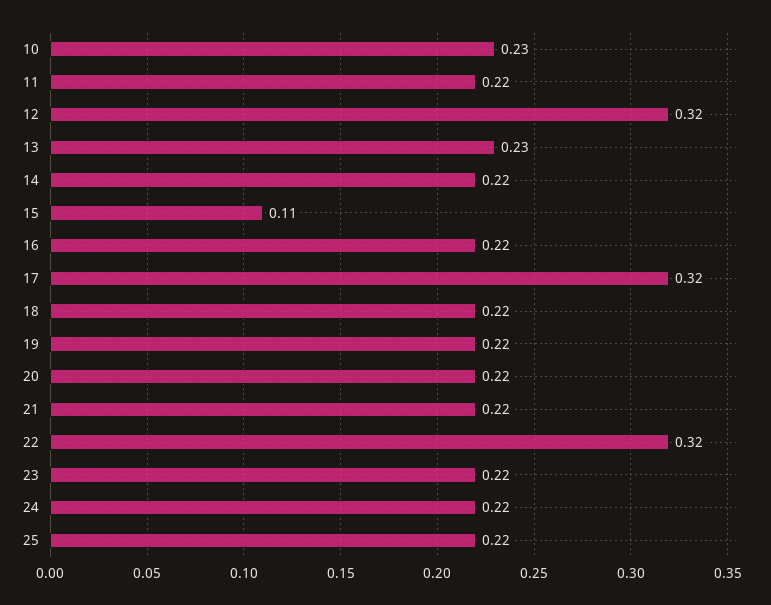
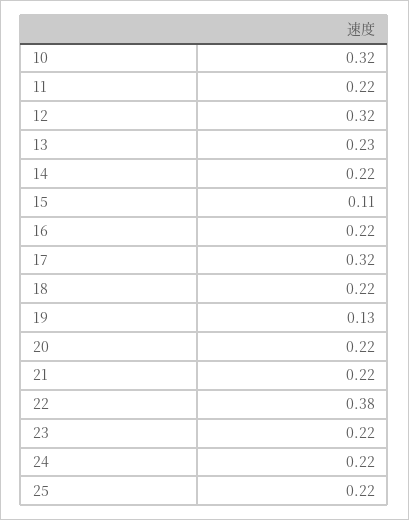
10: 0.23 -> 0.32
19: 0.22 -> 0.13
22: 0.32 -> 0.38

